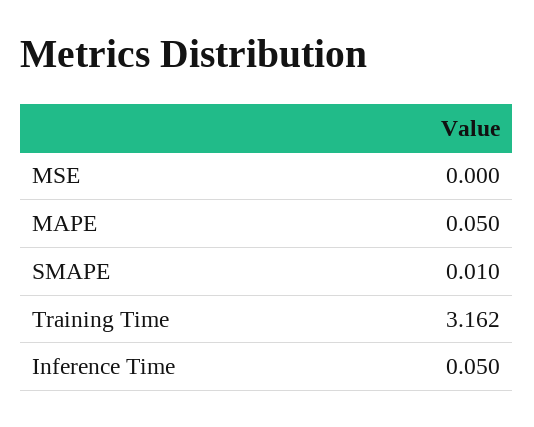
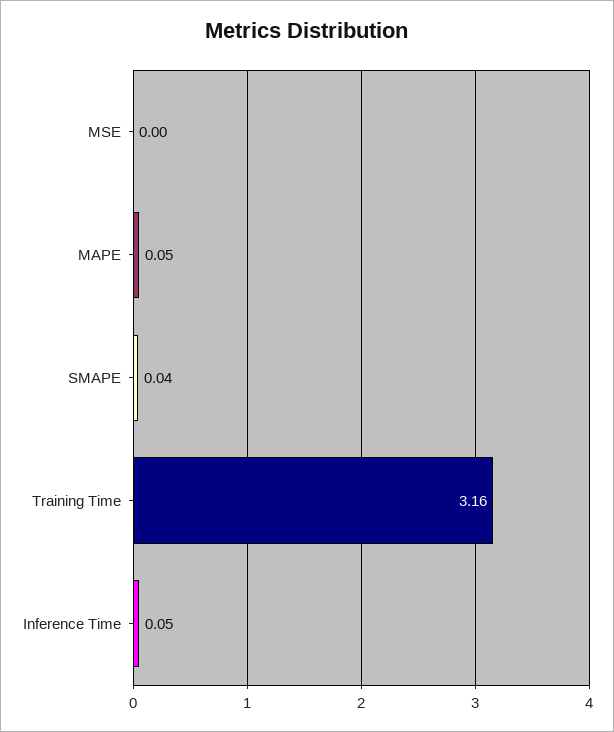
SMAPE: 0.01 -> 0.04

